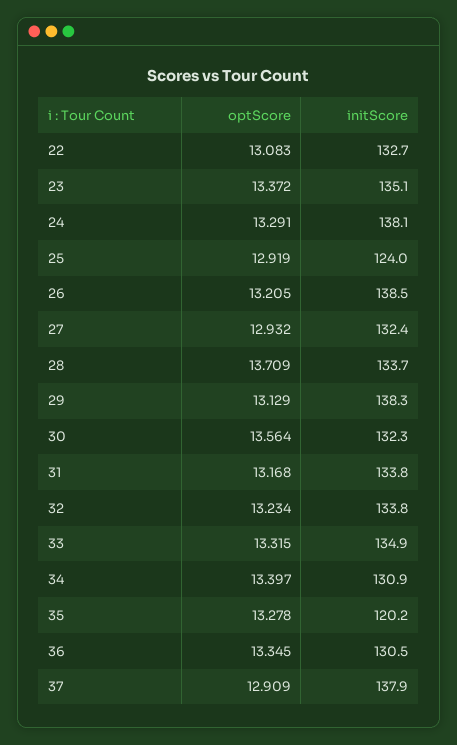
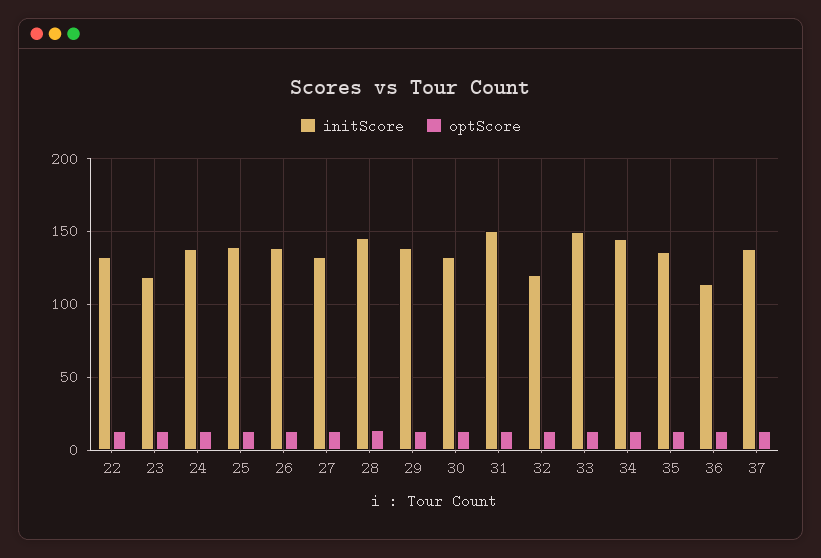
initScore, 23: 135.1 -> 120
initScore, 25: 124 -> 140
initScore, 28: 133.7 -> 145
initScore, 31: 133.8 -> 150
initScore, 32: 133.8 -> 120
initScore, 33: 134.9 -> 150
initScore, 34: 130.9 -> 145
initScore, 35: 120.2 -> 135
initScore, 36: 130.5 -> 115

